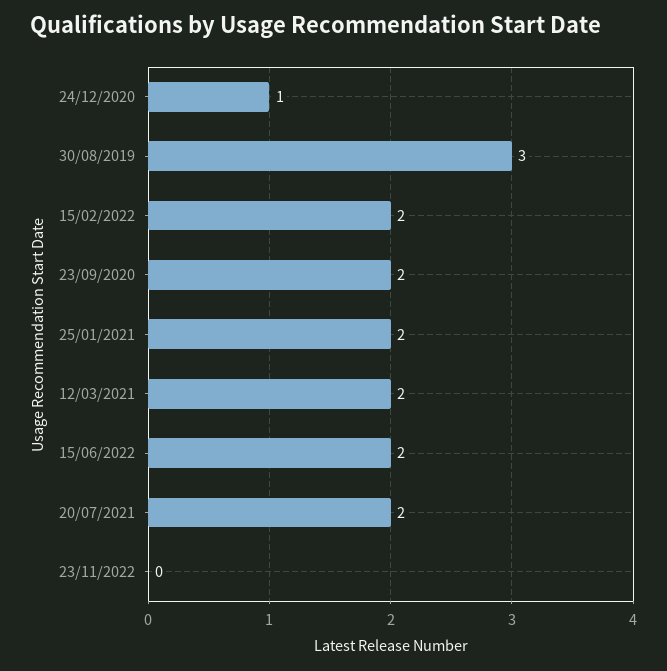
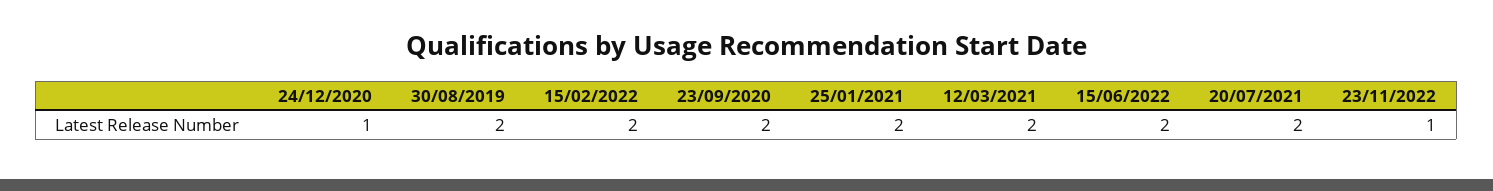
30/08/2019: 3 -> 2
23/11/2022: 0 -> 1

